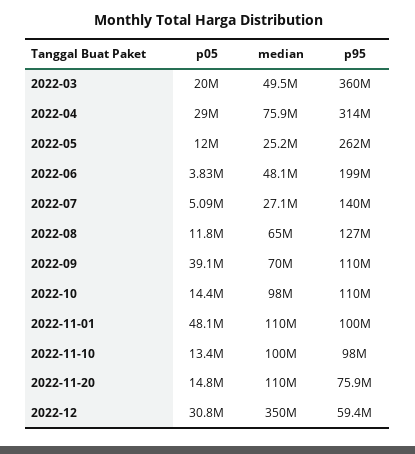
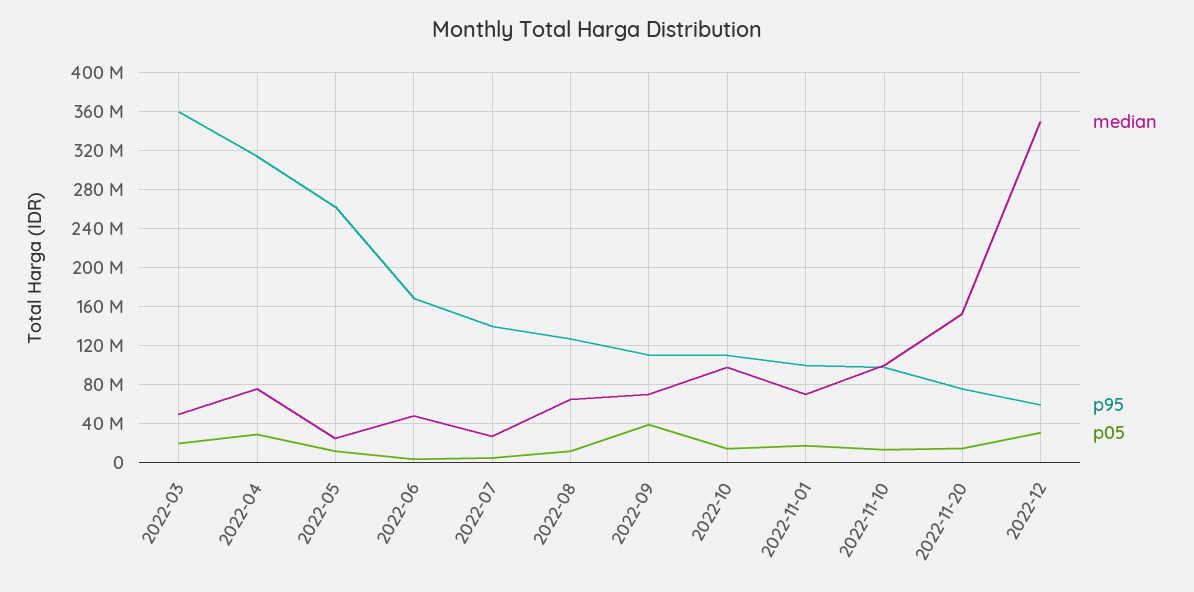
p95, 2022-06: 199000000 -> 170000000
p05, 2022-11-01: 48100000 -> 20000000
median, 2022-11-01: 110000000 -> 70000000
median, 2022-11-20: 110000000 -> 150000000

